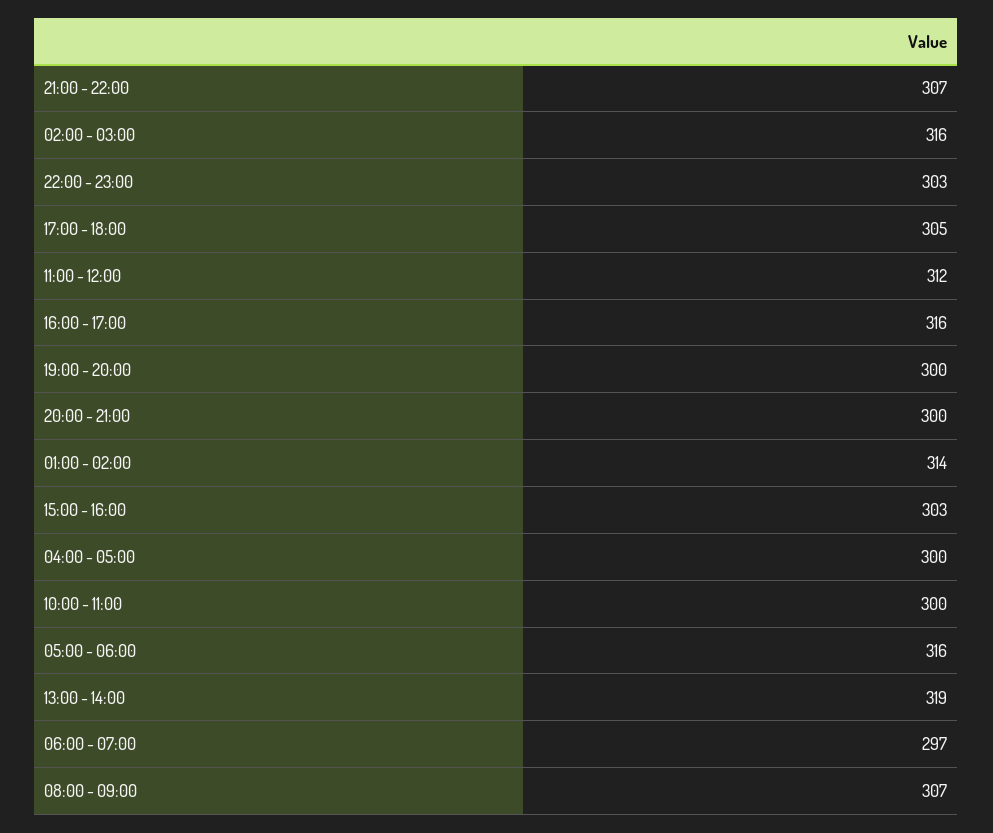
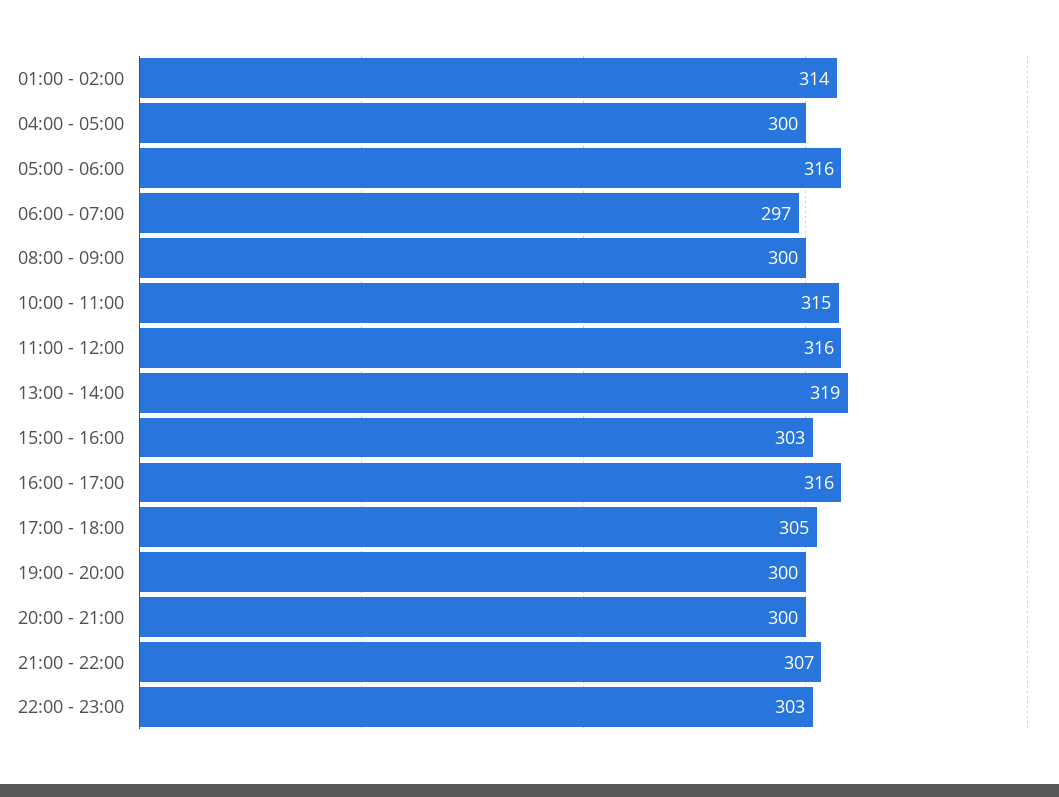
02:00 - 03:00: 316 -> none
11:00 - 12:00: 312 -> 316
10:00 - 11:00: 300 -> 315
08:00 - 09:00: 307 -> 300

